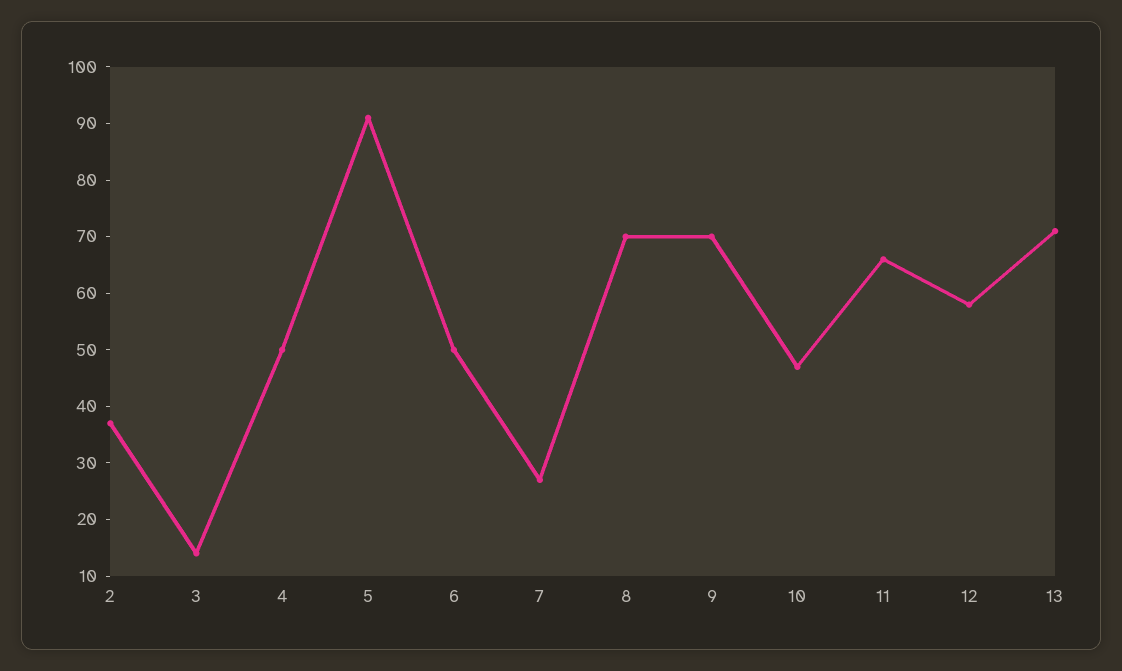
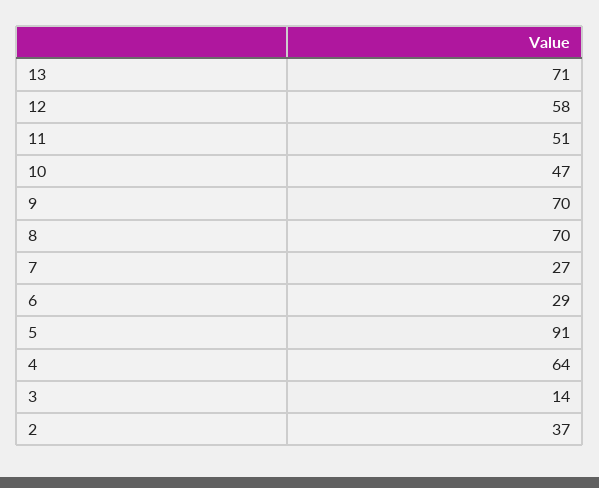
4: 50 -> 64
6: 50 -> 29
11: 65 -> 51

